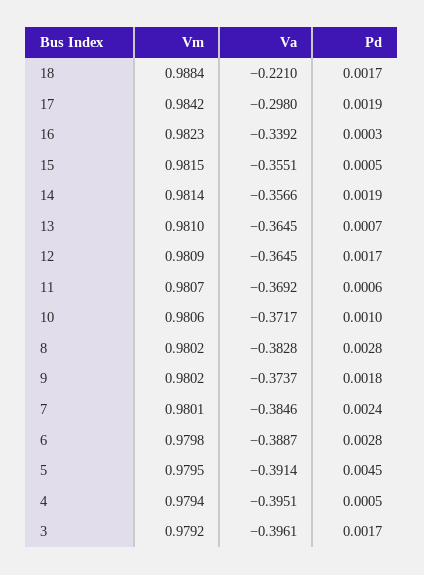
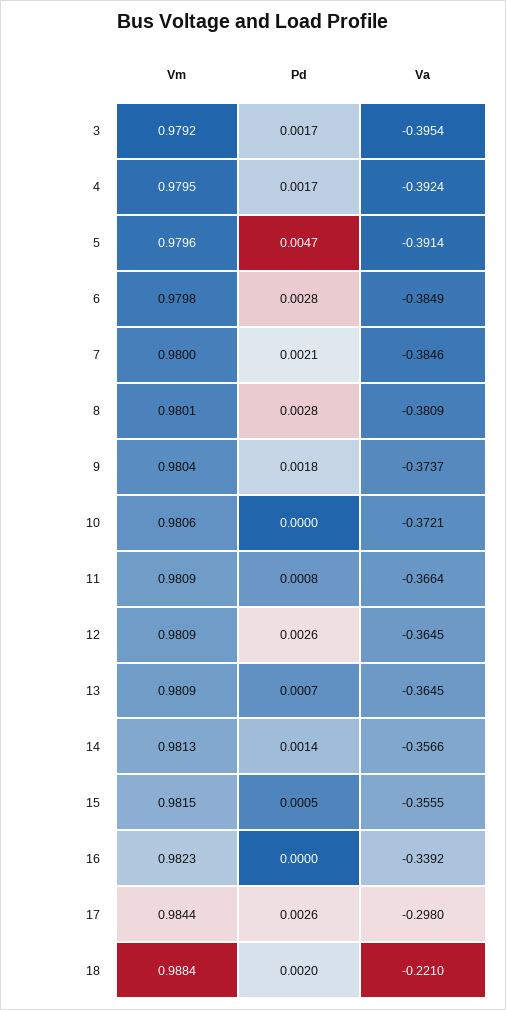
Pd, 18: 0.0017 -> 0.002
Vm, 17: 0.9842 -> 0.9844
Pd, 17: 0.0019 -> 0.0026
Pd, 16: 0.0003 -> 0
Va, 15: -0.3551 -> -0.3555
Vm, 14: 0.9814 -> 0.9813
Pd, 14: 0.0019 -> 0.0014
Vm, 13: 0.981 -> 0.9809
Pd, 12: 0.0017 -> 0.0026
Vm, 11: 0.9807 -> 0.9809
Va, 11: -0.3692 -> -0.3664
Pd, 11: 0.0006 -> 0.0008
Va, 10: -0.3717 -> -0.3721
Pd, 10: 0.001 -> 0
Vm, 8: 0.9802 -> 0.9801
Va, 8: -0.3828 -> -0.3809
Vm, 9: 0.9802 -> 0.9804
Vm, 7: 0.9801 -> 0.98
Pd, 7: 0.0024 -> 0.0021
Va, 6: -0.3887 -> -0.3849
Vm, 5: 0.9795 -> 0.9796
Pd, 5: 0.0045 -> 0.0047
Vm, 4: 0.9794 -> 0.9795
Va, 4: -0.3951 -> -0.3924
Pd, 4: 0.0005 -> 0.0017
Va, 3: -0.3961 -> -0.3954

